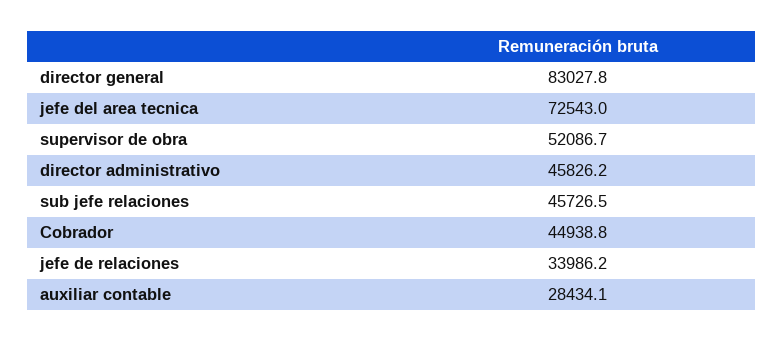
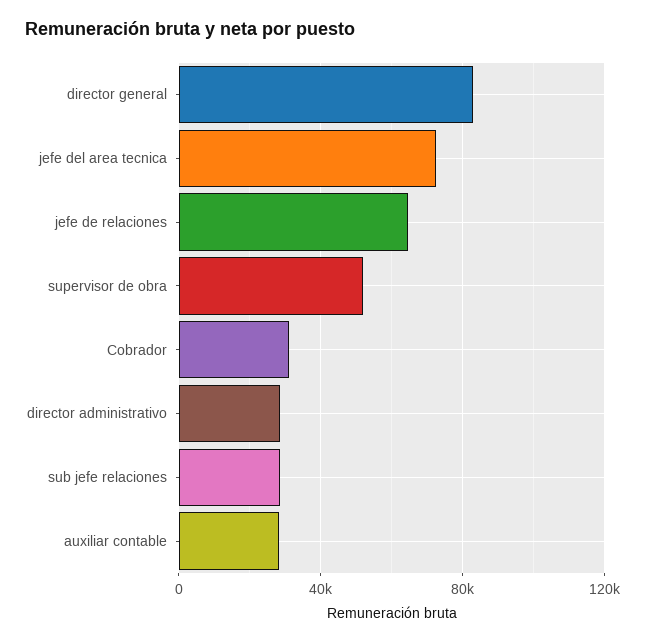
director administrativo: 45826.2 -> 30000
sub jefe relaciones: 45726.5 -> 30000
Cobrador: 44938.8 -> 30000
jefe de relaciones: 33986.2 -> 65000

